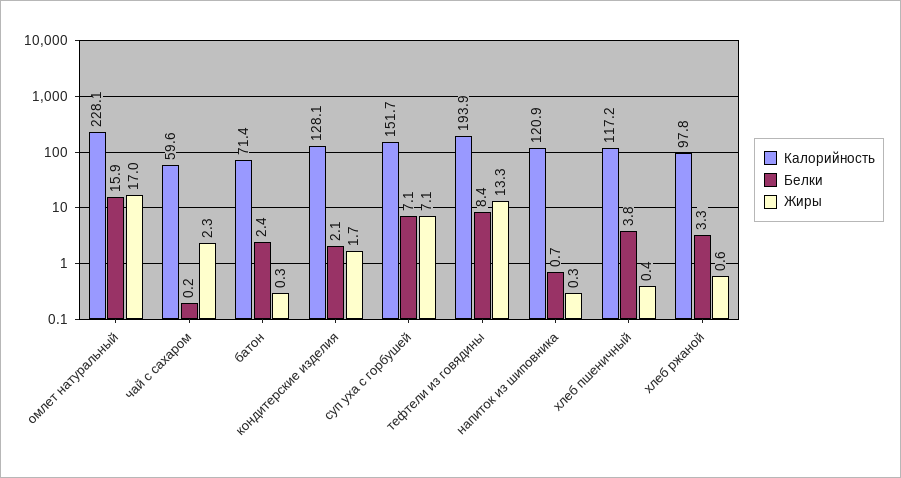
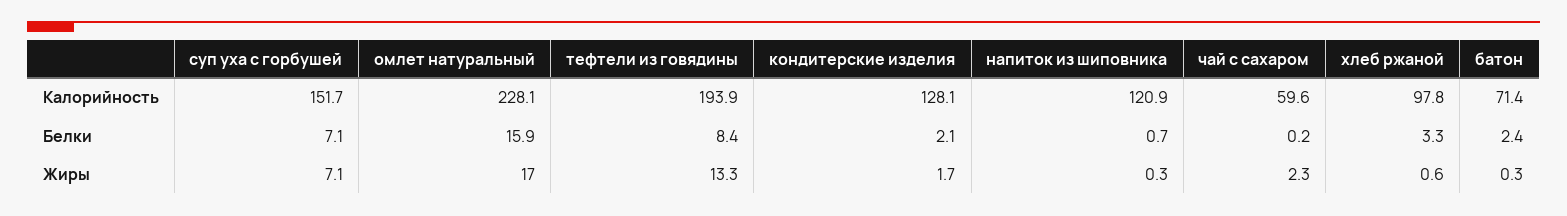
Калорийность, хлеб пшеничный: 117.2 -> none
Белки, хлеб пшеничный: 3.8 -> none
Жиры, хлеб пшеничный: 0.4 -> none

